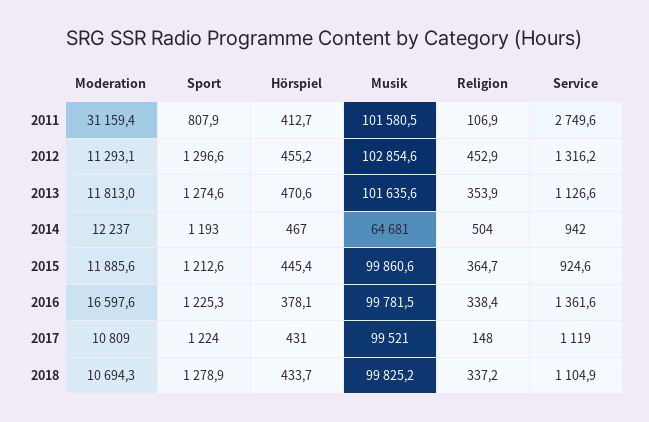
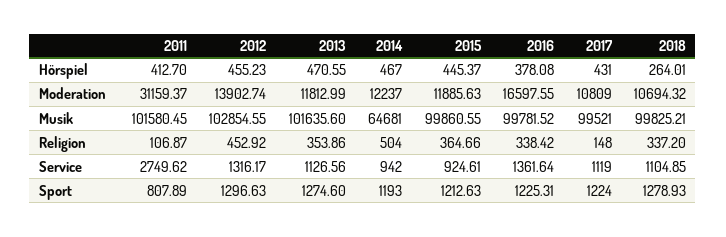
Moderation, 2012: 11293.1 -> 13902.74
Hörspiel, 2018: 433.7 -> 264.01

